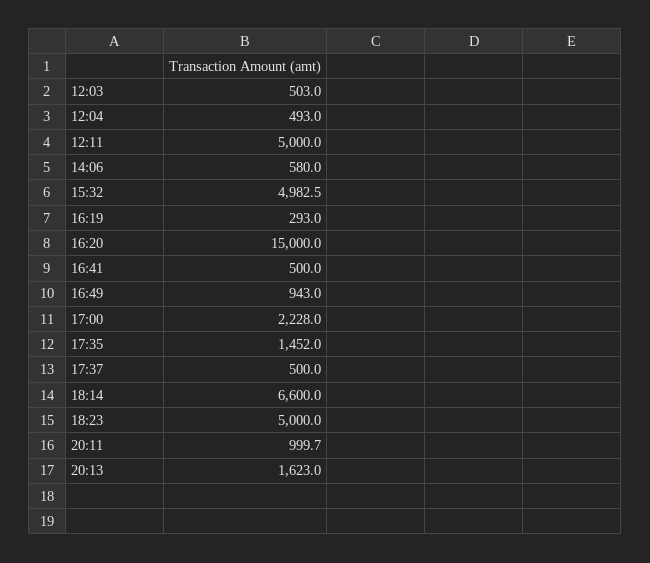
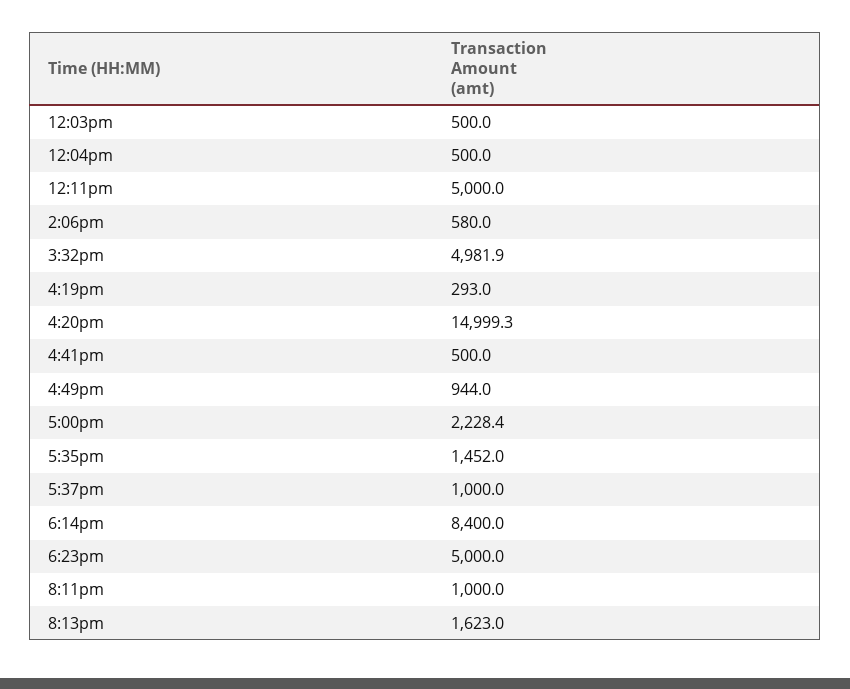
12:03: 503 -> 500
12:04: 493 -> 500
15:32: 4982.5 -> 4981.9
16:20: 15000 -> 14999.3
16:49: 943 -> 944
17:00: 2228 -> 2228.4
17:37: 500 -> 1000
18:14: 6600 -> 8400
20:11: 999.7 -> 1000

